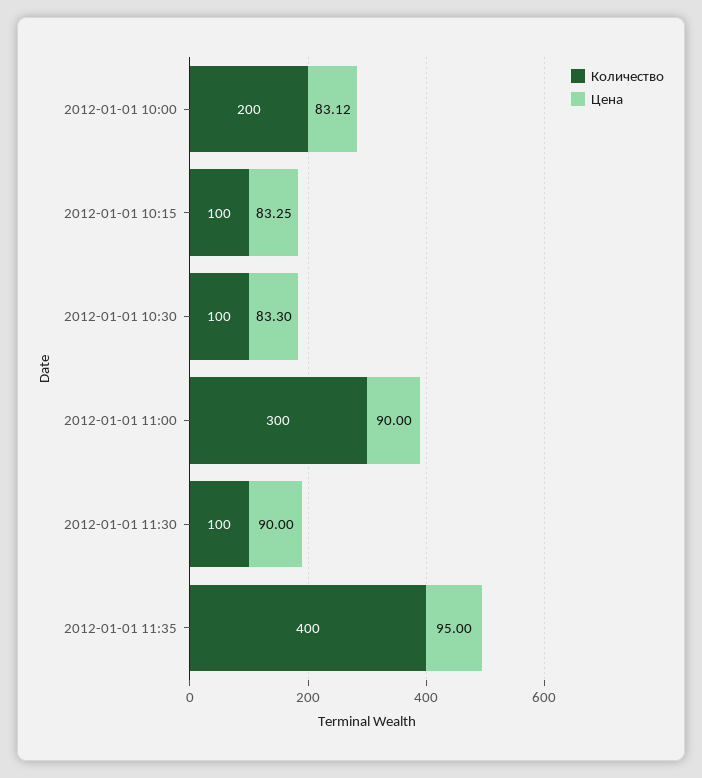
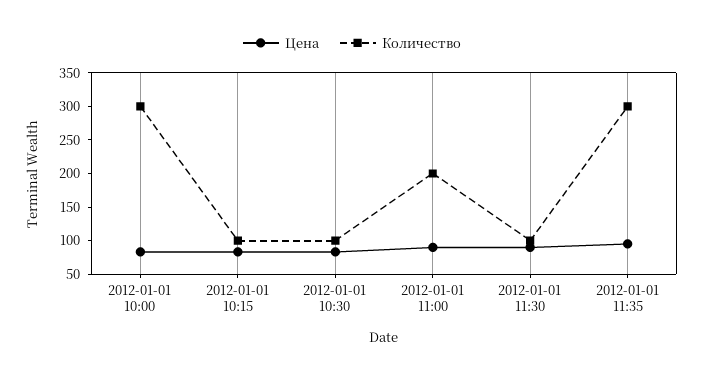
Количество, 2012-01-01 10:00: 200 -> 300
Количество, 2012-01-01 11:00: 300 -> 200
Количество, 2012-01-01 11:35: 400 -> 300

